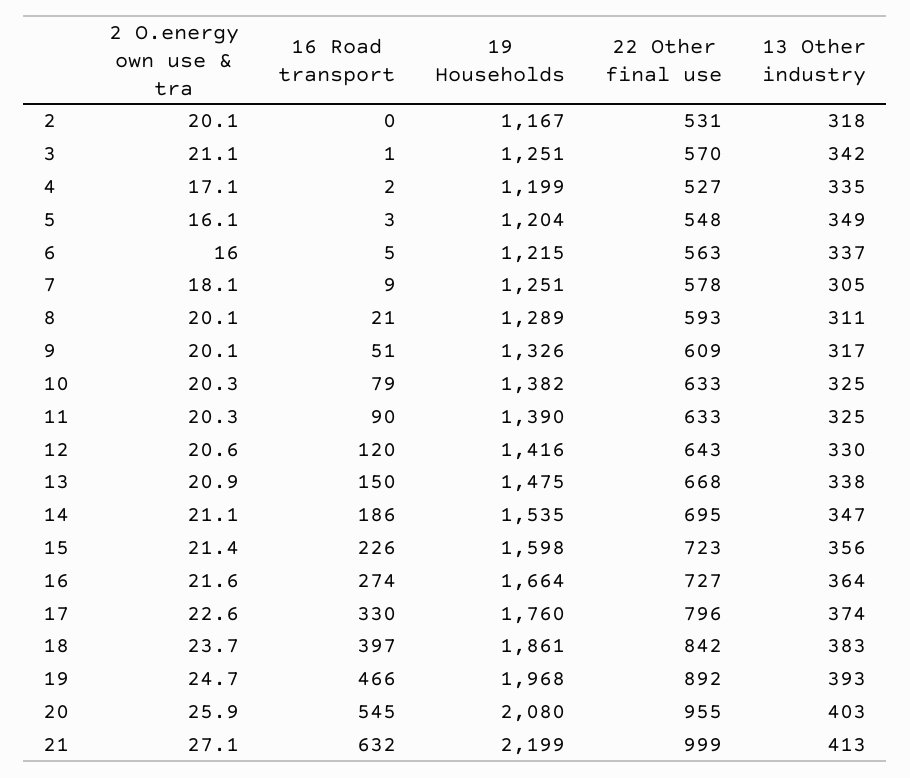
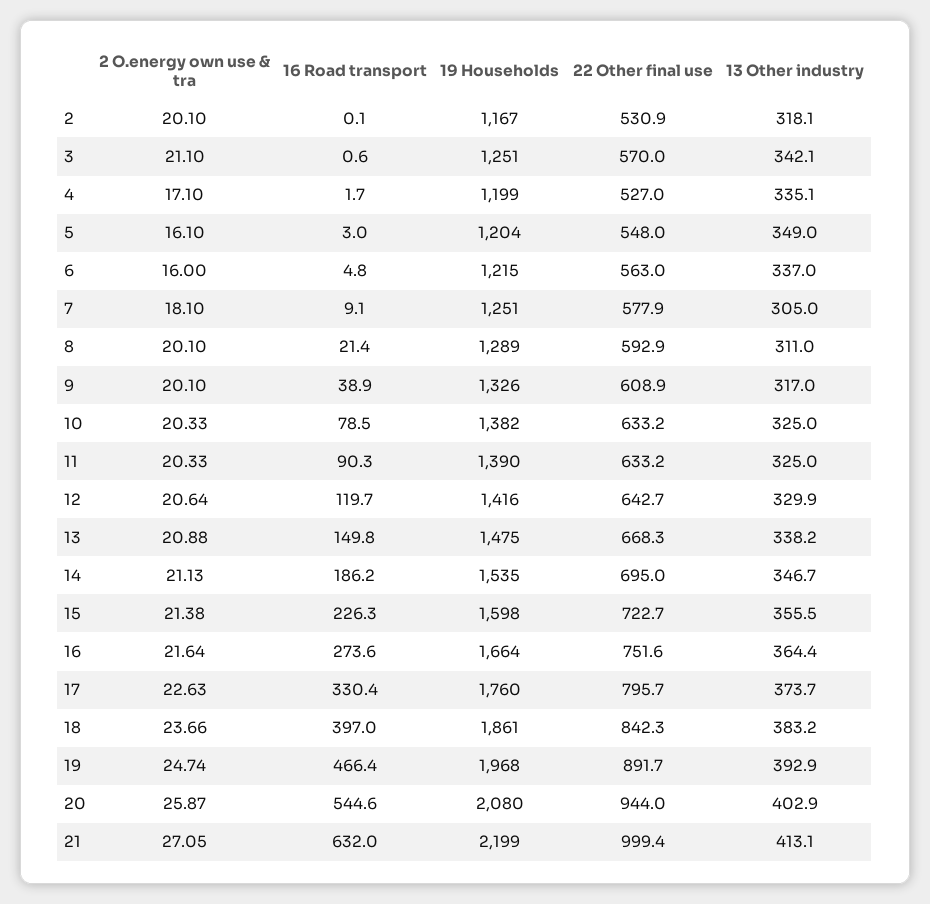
16 Road transport, 9: 51 -> 38.9
22 Other final use, 16: 727 -> 751.6
22 Other final use, 20: 955 -> 944

